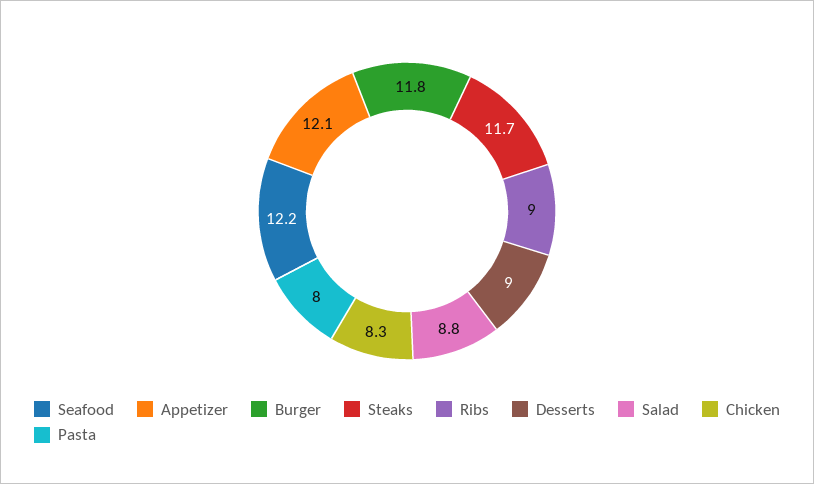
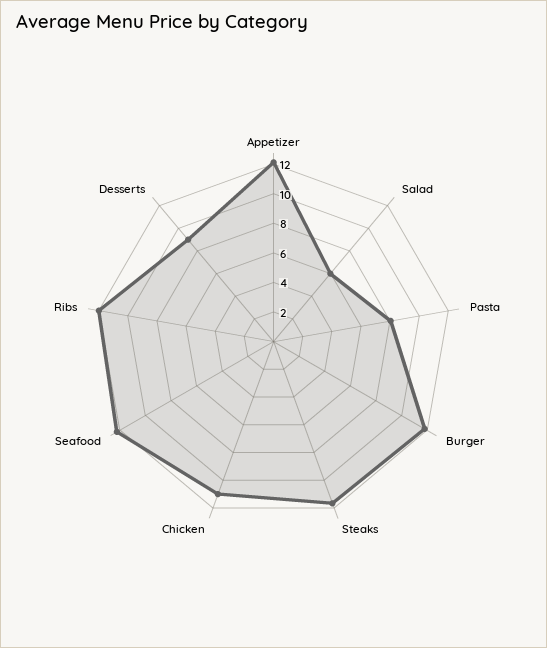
Ribs: 9 -> 12
Salad: 8.8 -> 6
Chicken: 8.3 -> 11

